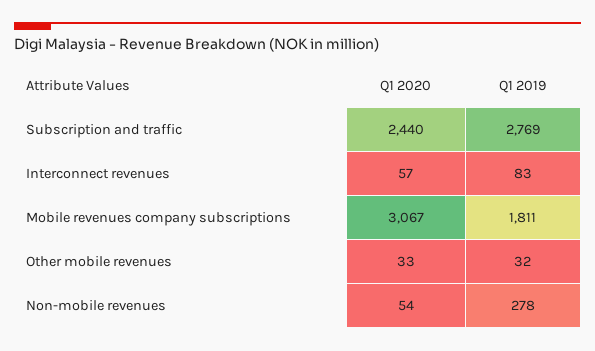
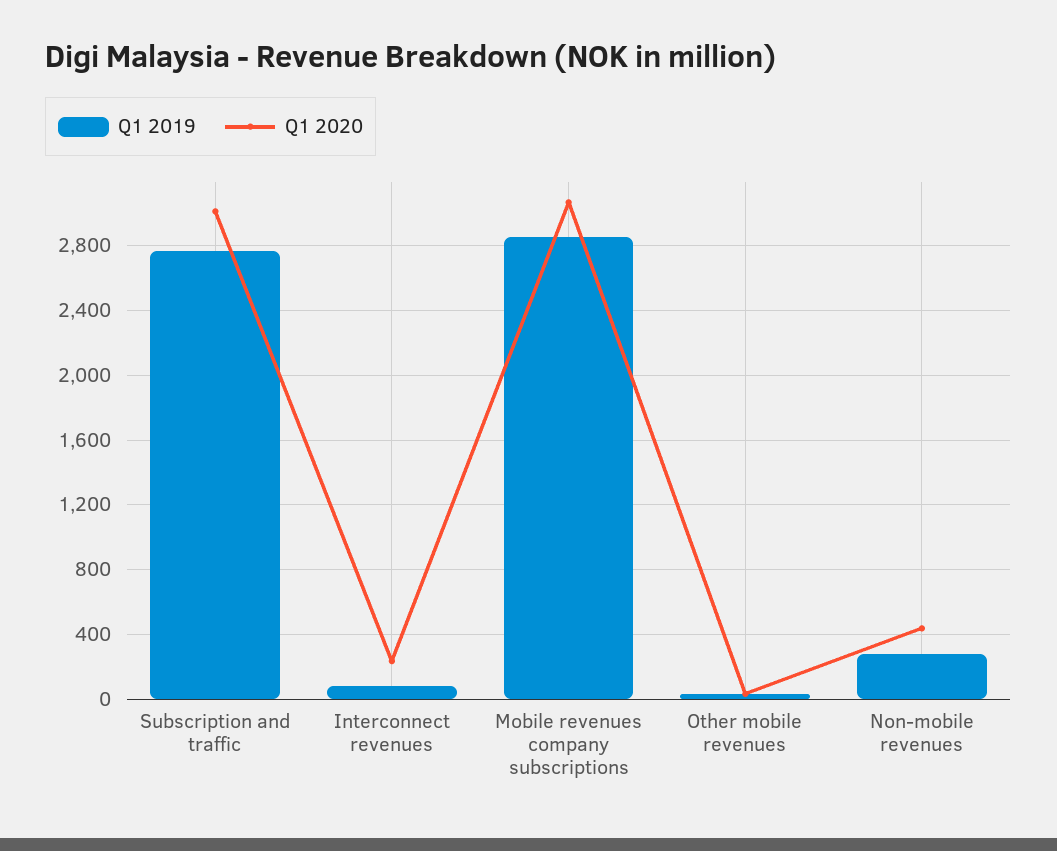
Q1 2020, Subscription and traffic: 2440 -> 3000
Q1 2020, Interconnect revenues: 57 -> 250
Q1 2019, Mobile revenues company subscriptions: 1811 -> 2850
Q1 2020, Non-mobile revenues: 54 -> 450

